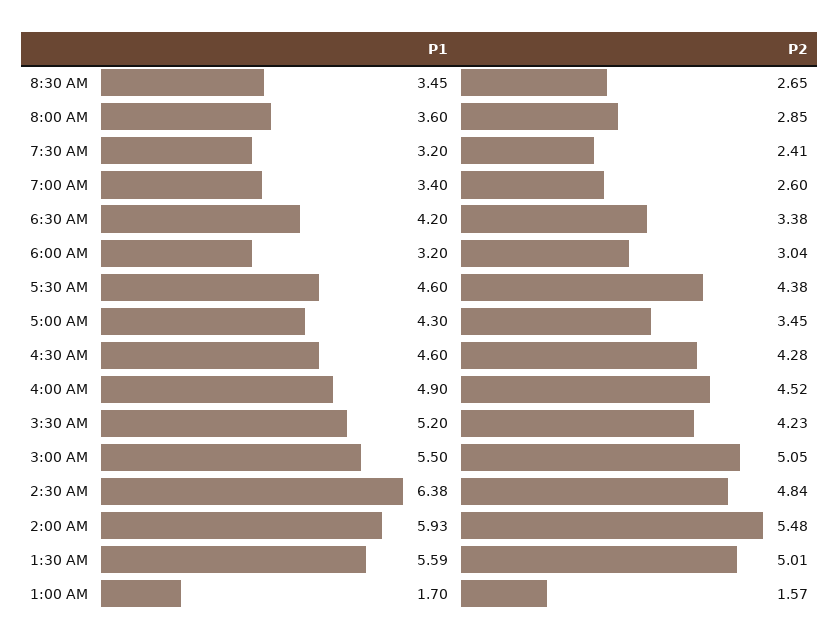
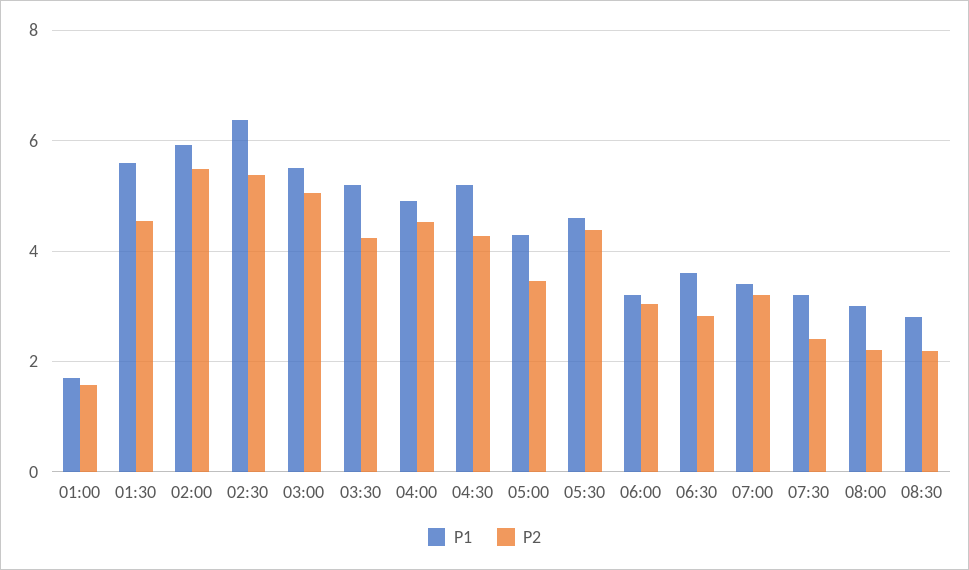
P1, 8:30 AM: 3.45 -> 2.8
P2, 8:30 AM: 2.65 -> 2.2
P1, 8:00 AM: 3.6 -> 3
P2, 8:00 AM: 2.85 -> 2.2
P2, 7:00 AM: 2.6 -> 3.2
P1, 6:30 AM: 4.2 -> 3.6
P2, 6:30 AM: 3.38 -> 2.8
P1, 4:30 AM: 4.6 -> 5.2
P2, 2:30 AM: 4.84 -> 5.4
P2, 1:30 AM: 5.01 -> 4.6

